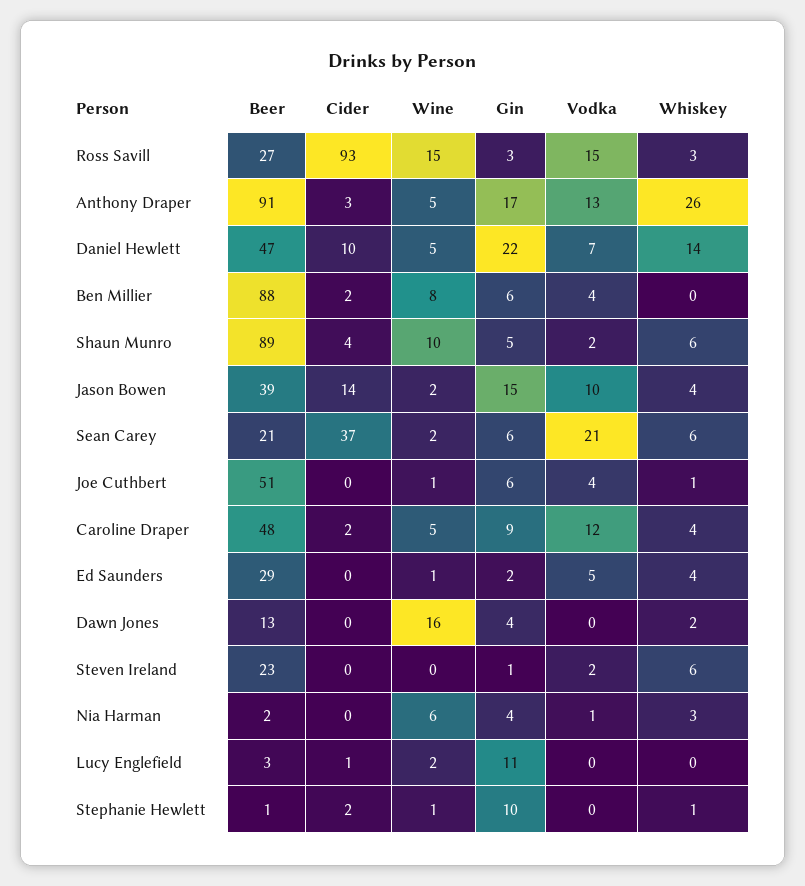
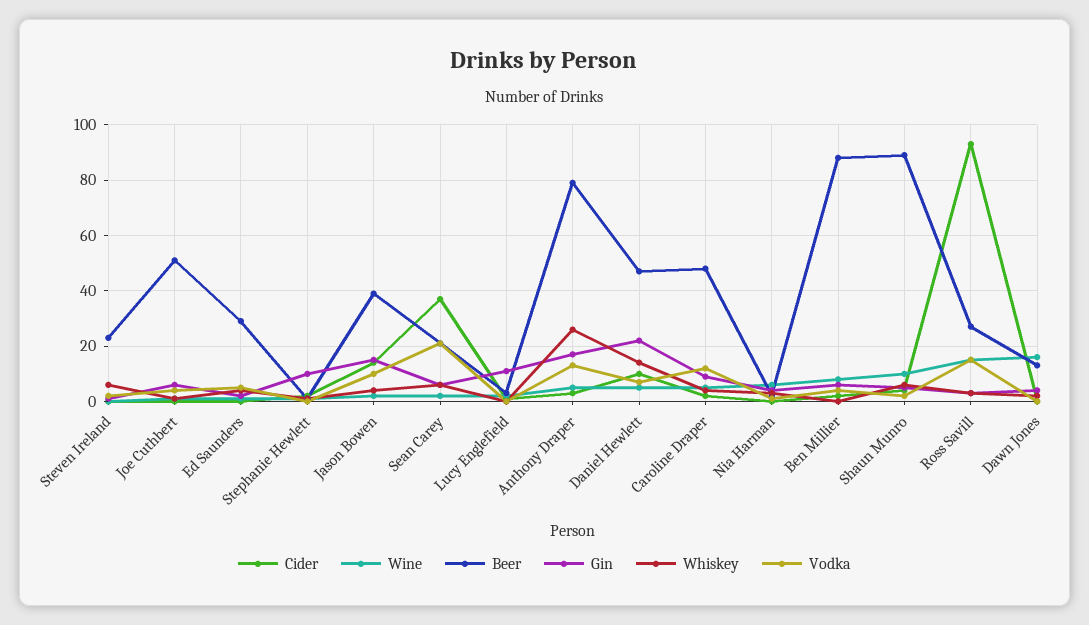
Beer, Anthony Draper: 91 -> 80

